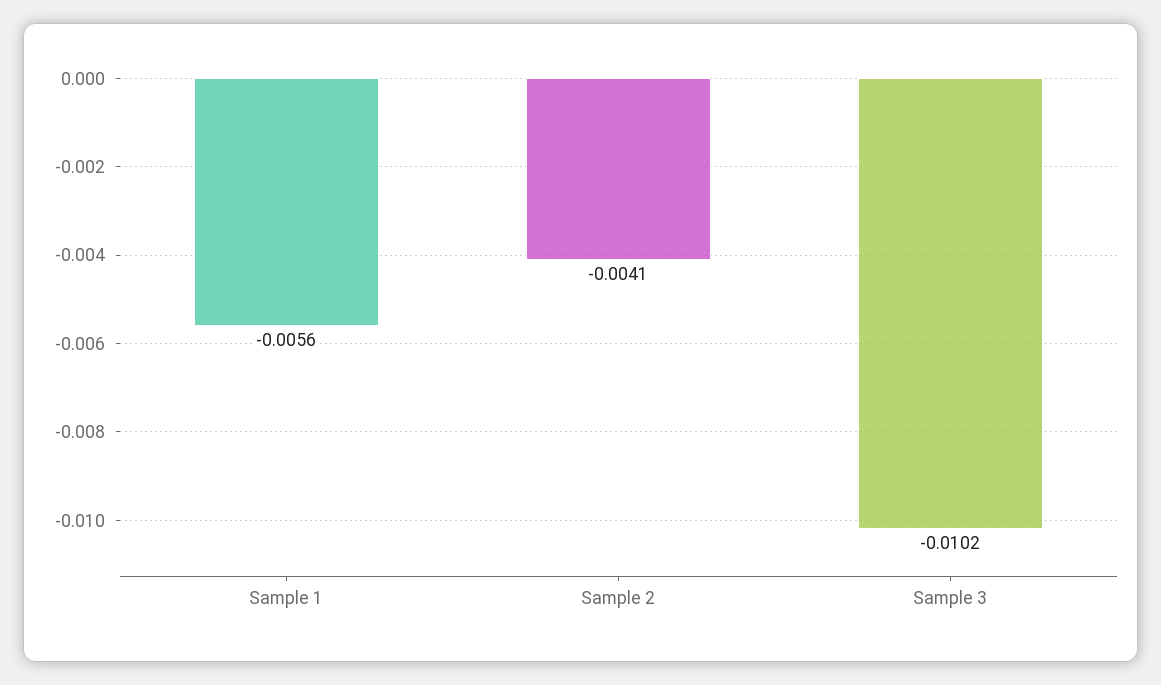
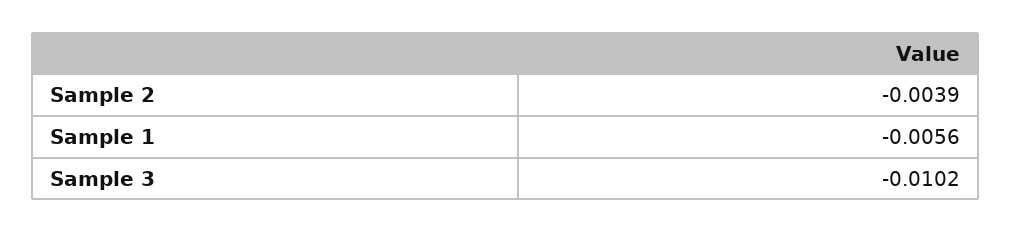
Sample 2: -0.0041 -> -0.0039

